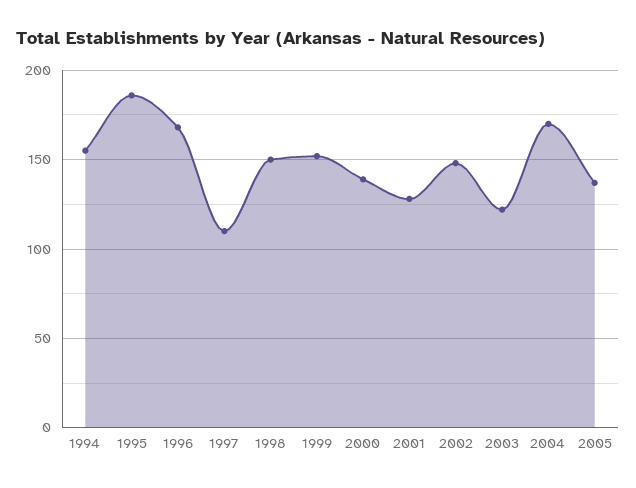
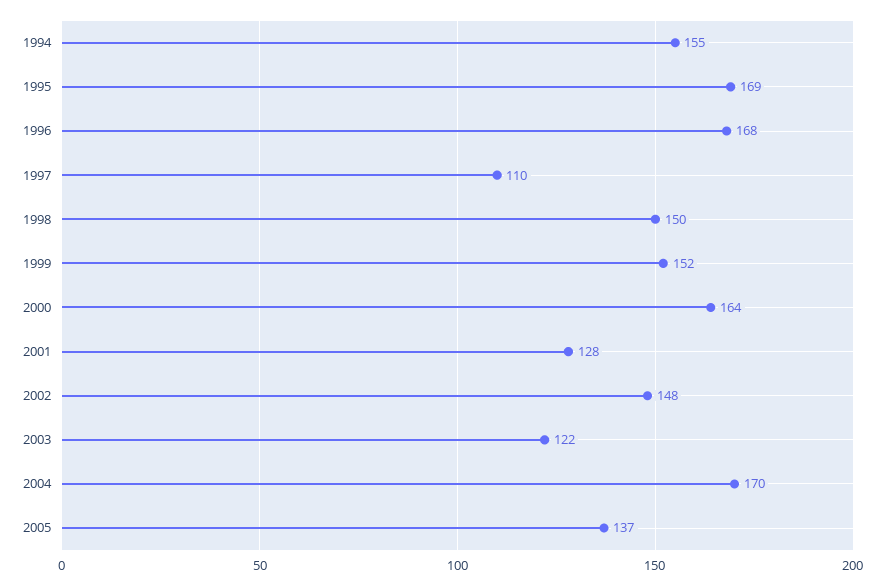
1995: 185 -> 169
2000: 140 -> 164

